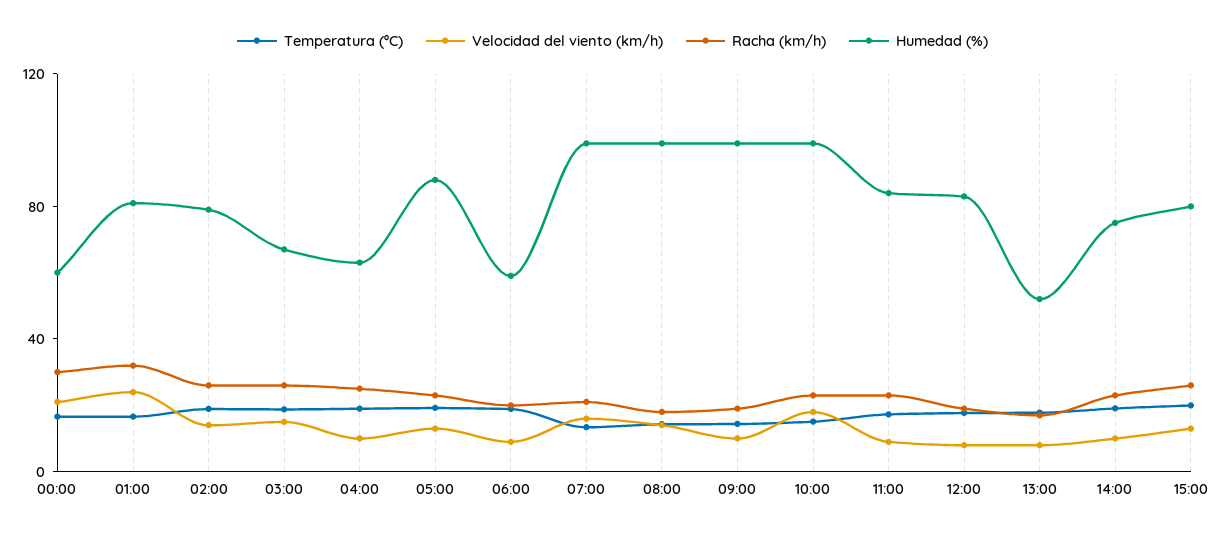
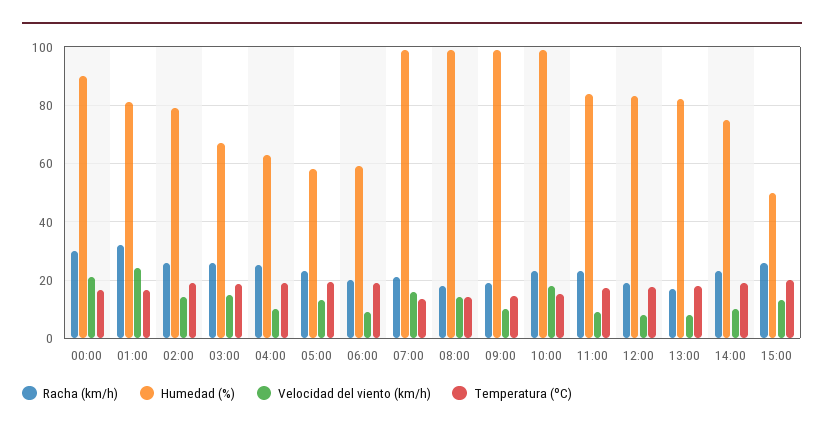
Humedad (%), 00:00: 60 -> 90
Humedad (%), 05:00: 90 -> 57.5
Humedad (%), 13:00: 50 -> 82.5
Humedad (%), 15:00: 80 -> 50

